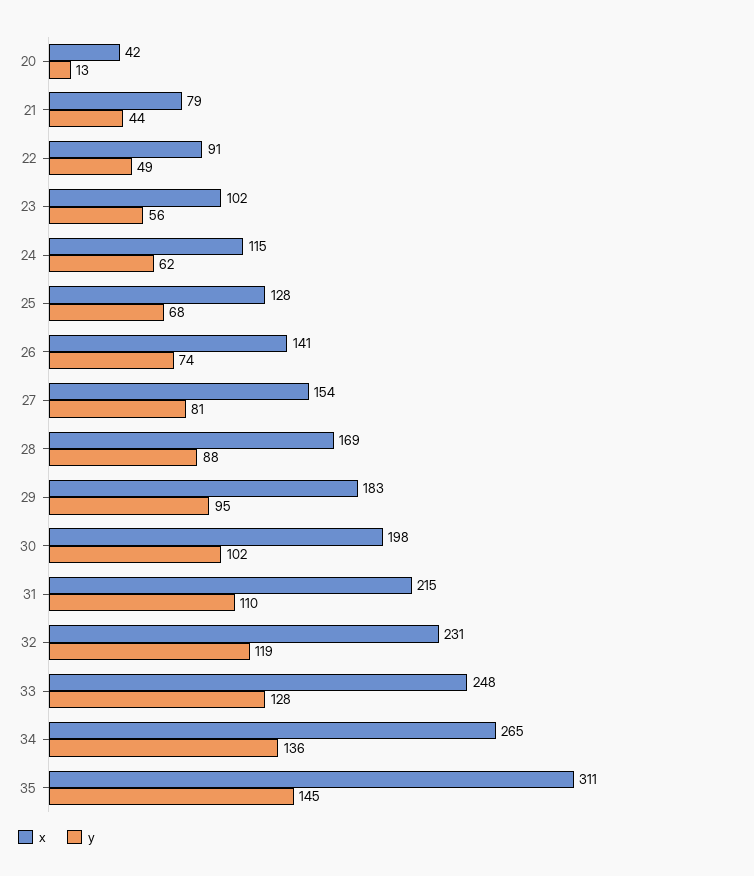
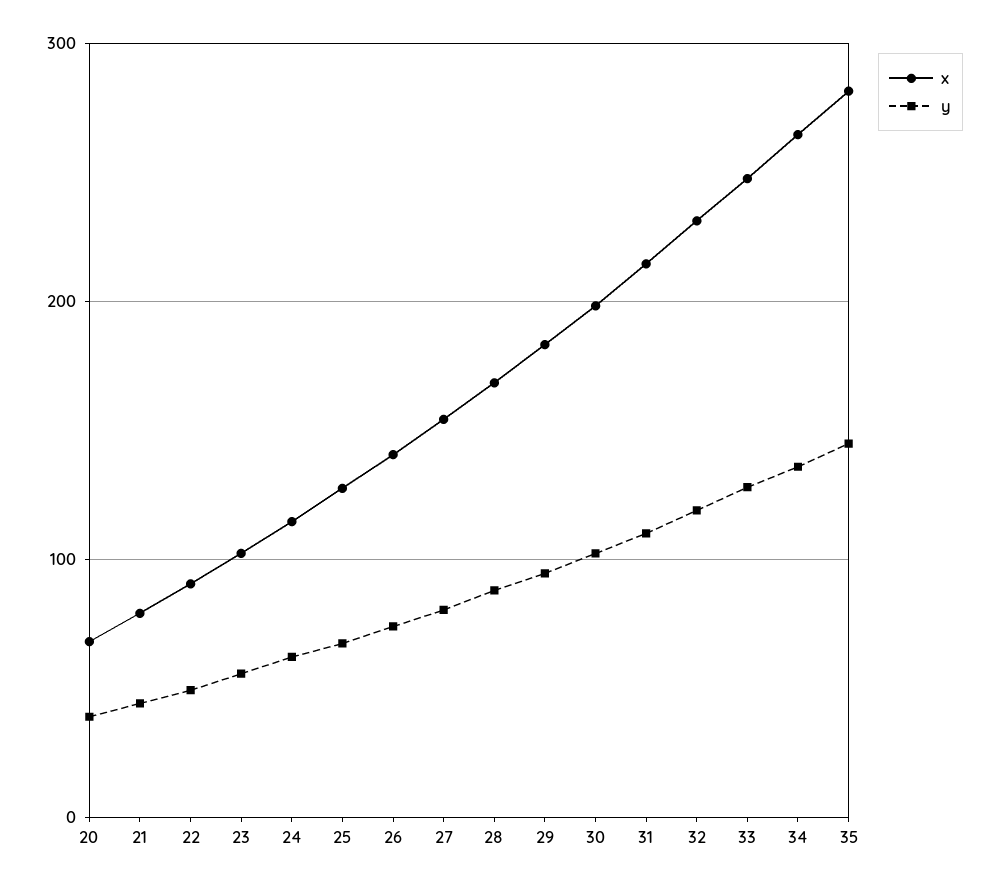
x, 20: 42 -> 70
y, 20: 13 -> 40
x, 35: 311 -> 280

